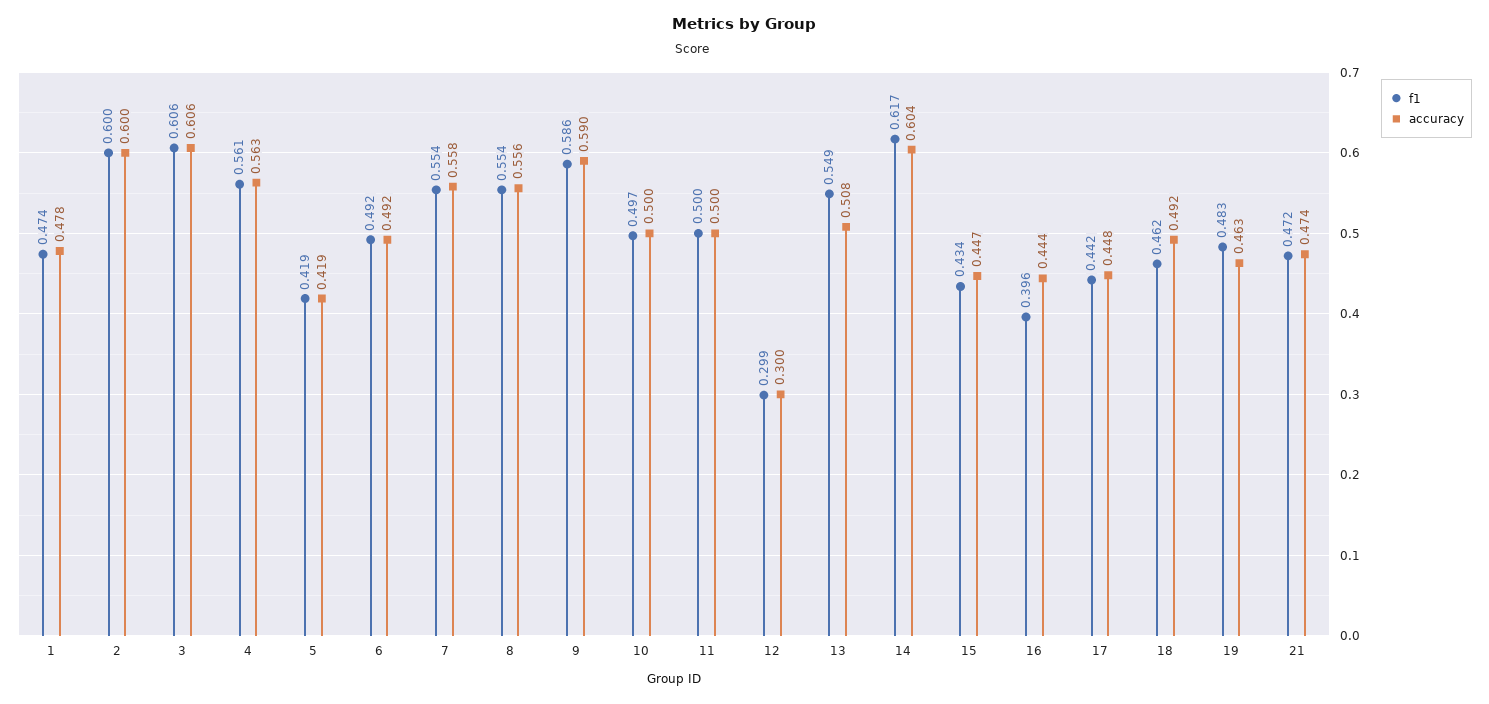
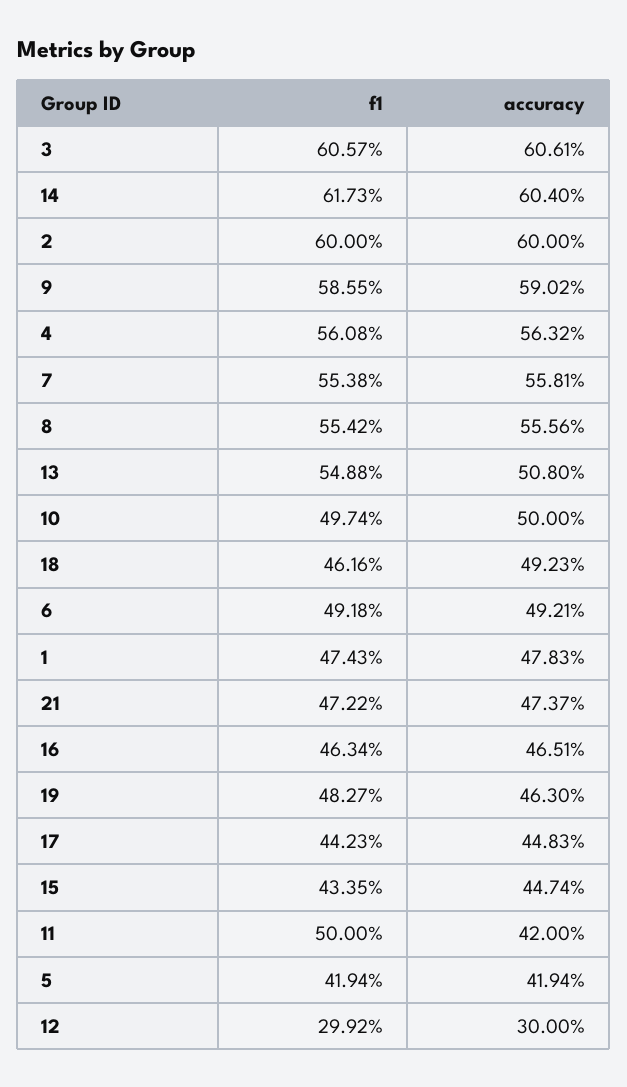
accuracy, 11: 0.5 -> 0.42
f1, 16: 0.396 -> 0.4634
accuracy, 16: 0.444 -> 0.4651

